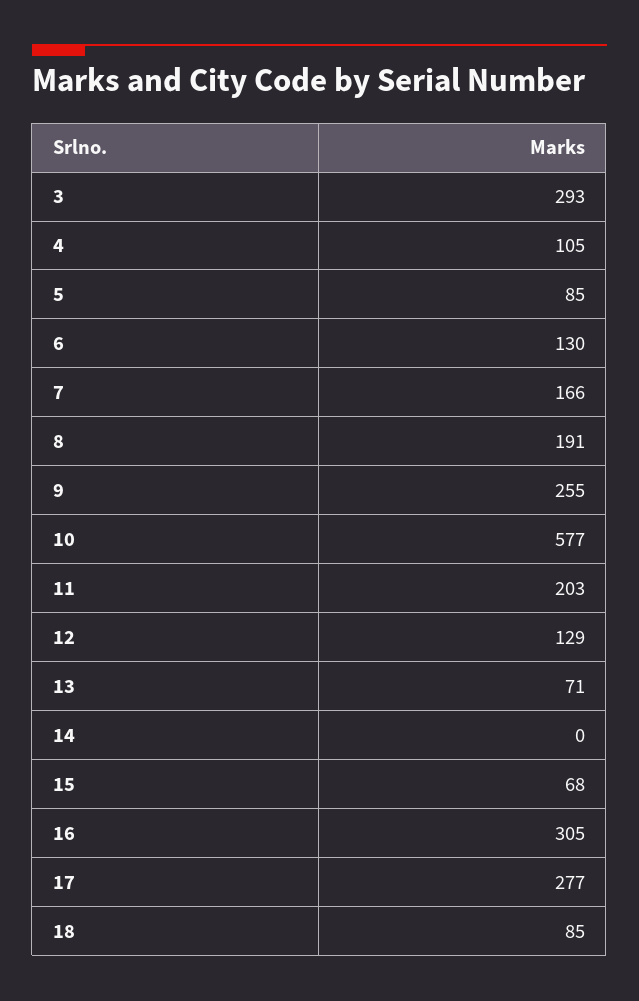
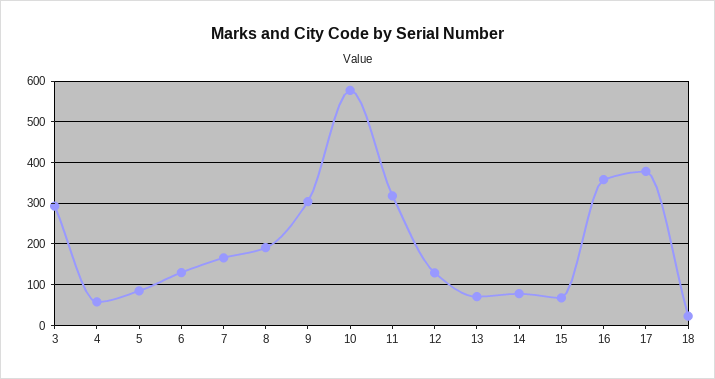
4: 105 -> 60
9: 255 -> 300
11: 203 -> 320
14: 0 -> 80
16: 305 -> 360
17: 277 -> 380
18: 85 -> 20

